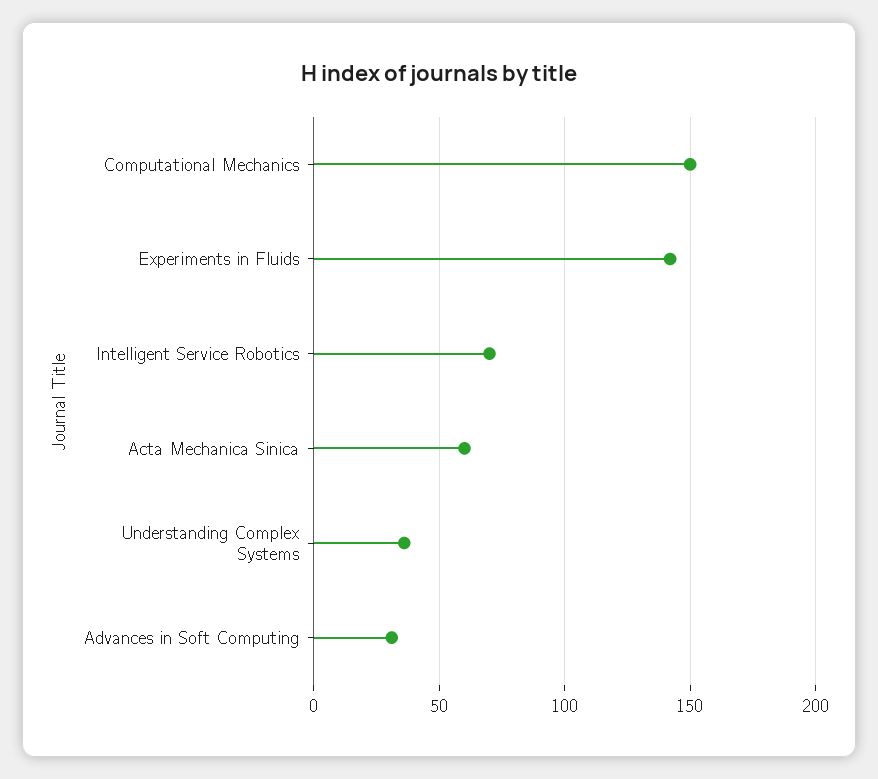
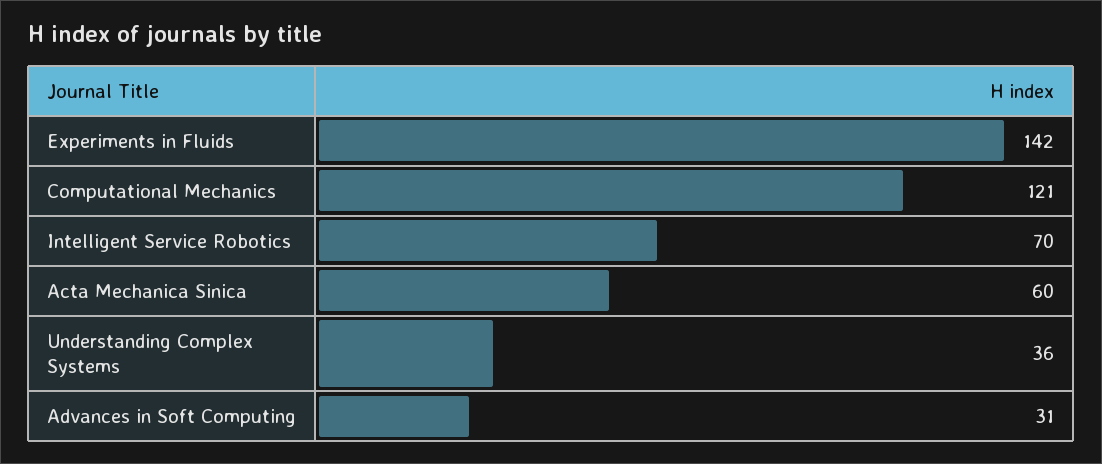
Computational Mechanics: 150 -> 121

